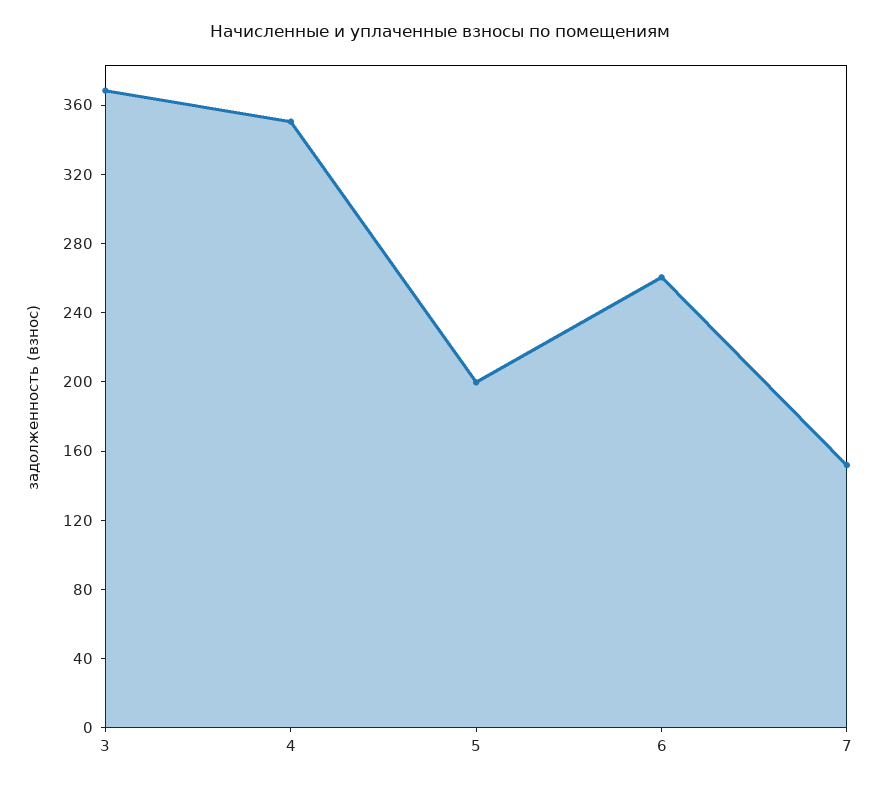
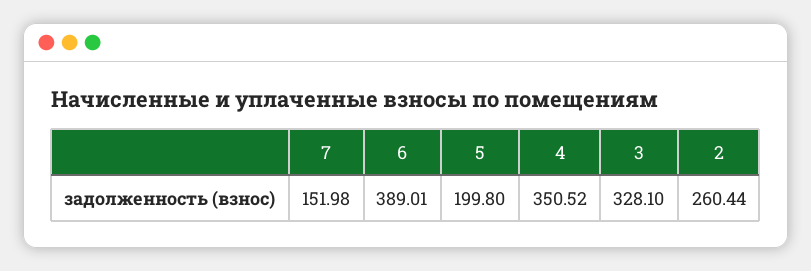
3: 370 -> 328.1
6: 260 -> 389.01
2: none -> 260.44

